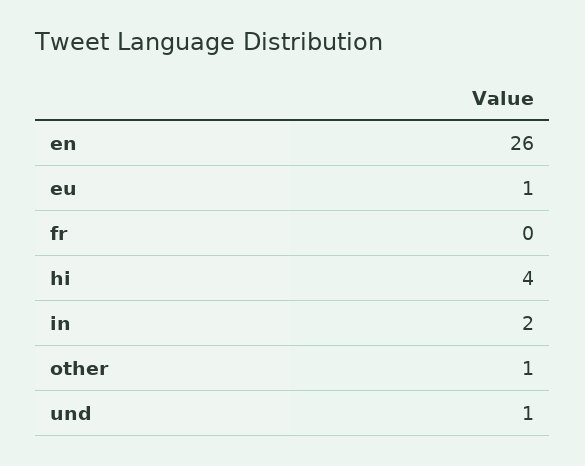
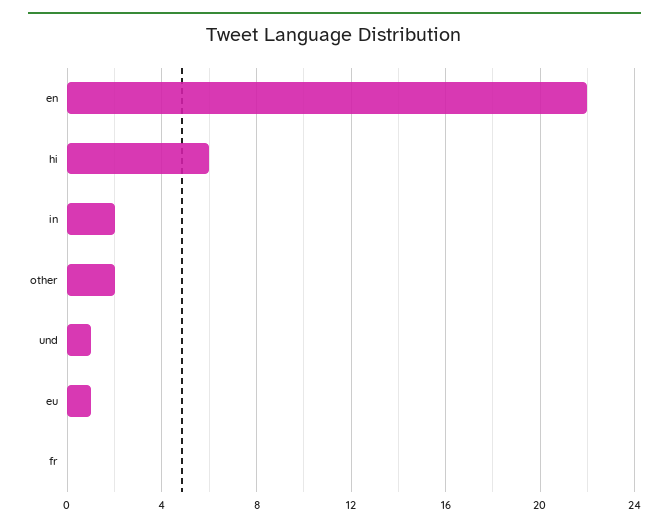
en: 26 -> 22
hi: 4 -> 6
other: 1 -> 2

